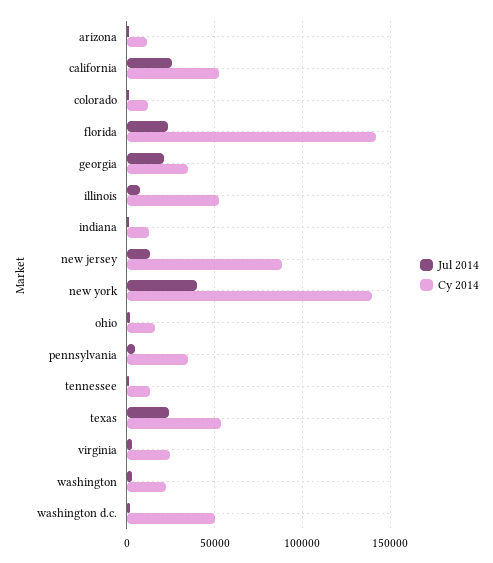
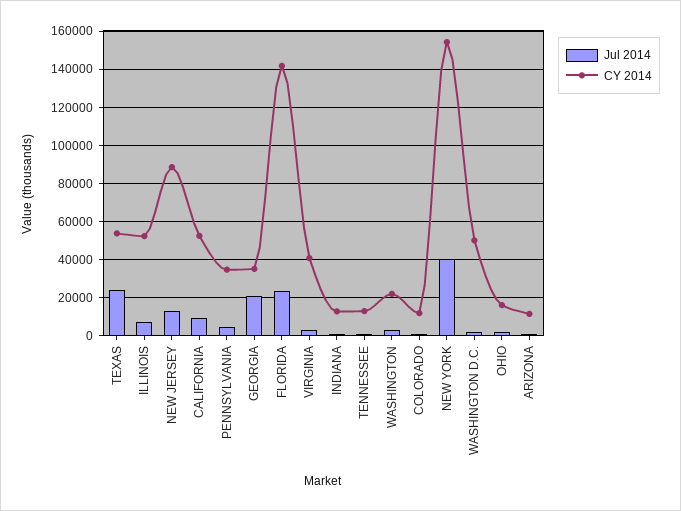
Jul 2014, california: 25000 -> 10000
Cy 2014, new york: 140000 -> 155000
Cy 2014, virginia: 25000 -> 40000

